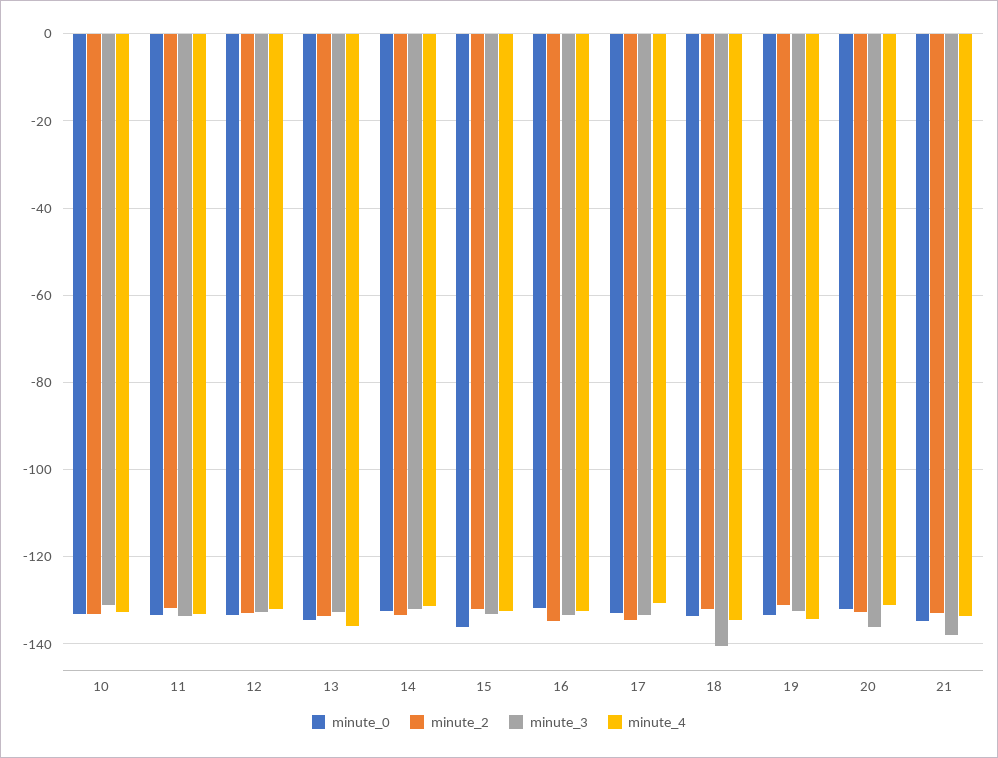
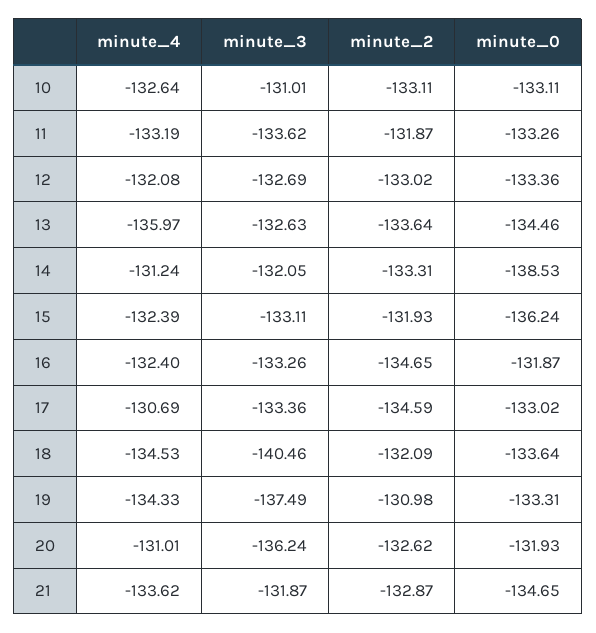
minute_0, 14: -132 -> -138.53
minute_3, 19: -132 -> -137.49
minute_3, 21: -138 -> -131.87

